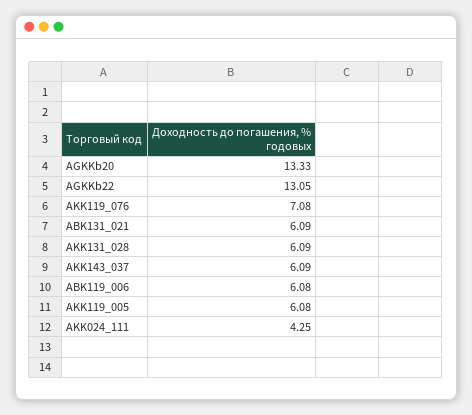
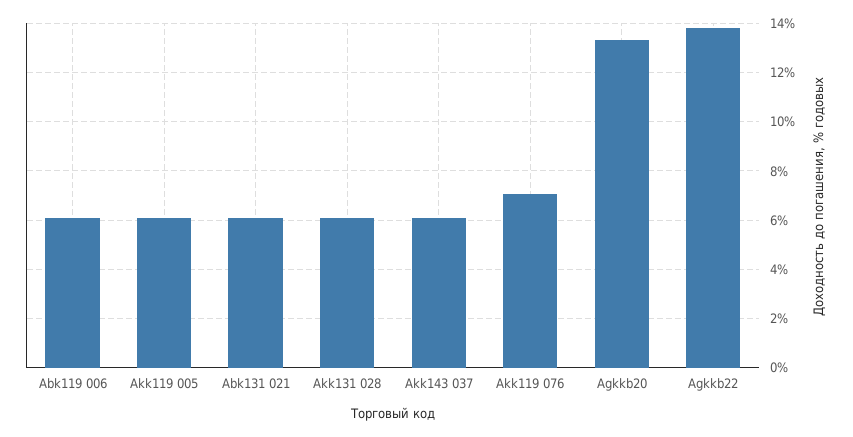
AGKKb22: 13.05 -> 13.75
AKK024_111: 4.25 -> none

